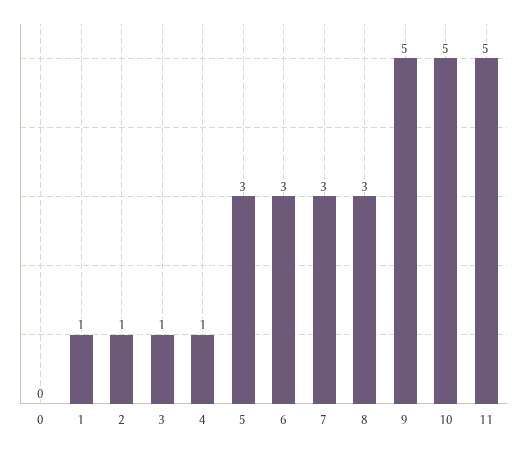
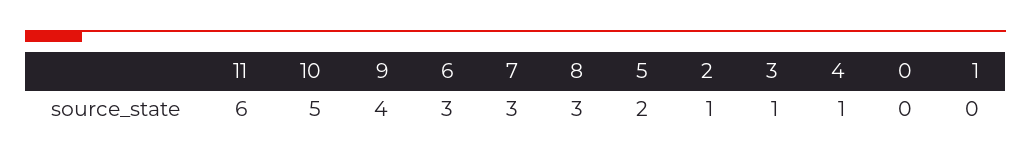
1: 1 -> 0
5: 3 -> 2
9: 5 -> 4
11: 5 -> 6

